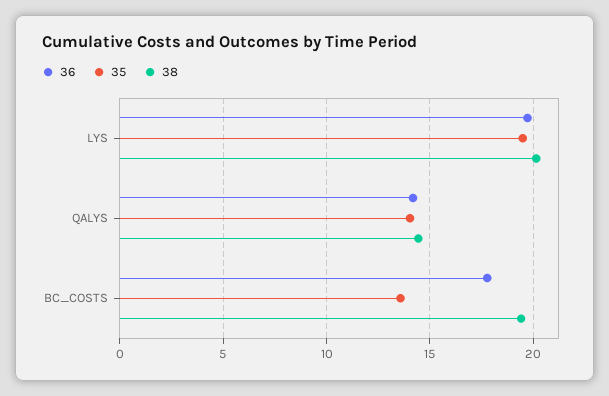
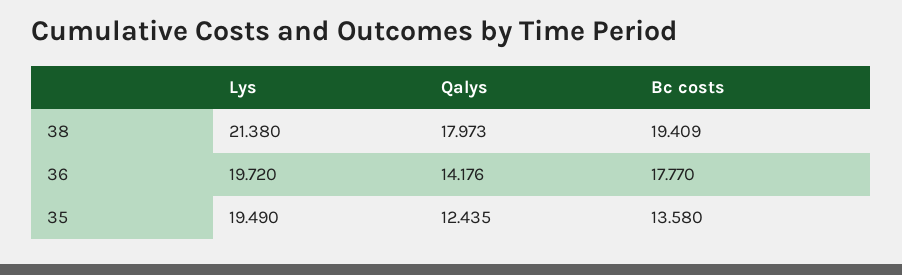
38, LYS: 20 -> 21.38
35, QALYS: 14 -> 12.435
38, QALYS: 14.5 -> 17.973

